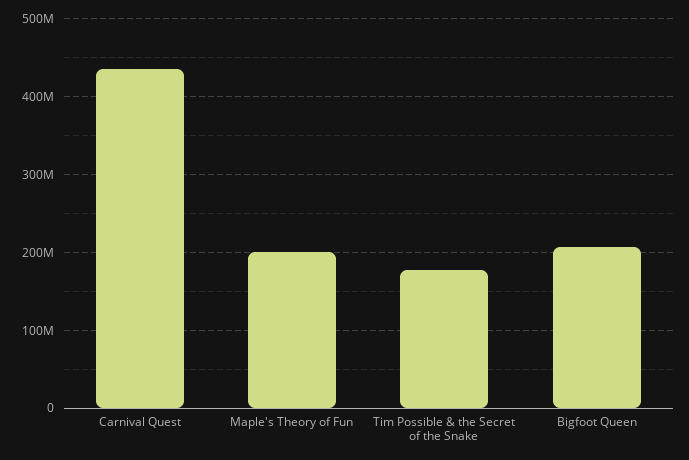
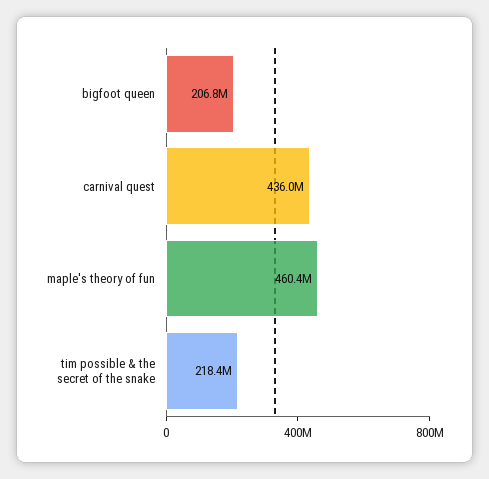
Maple's Theory of Fun: 200000000 -> 460400000
Tim Possible & the Secret of the Snake: 180000000 -> 218400000

